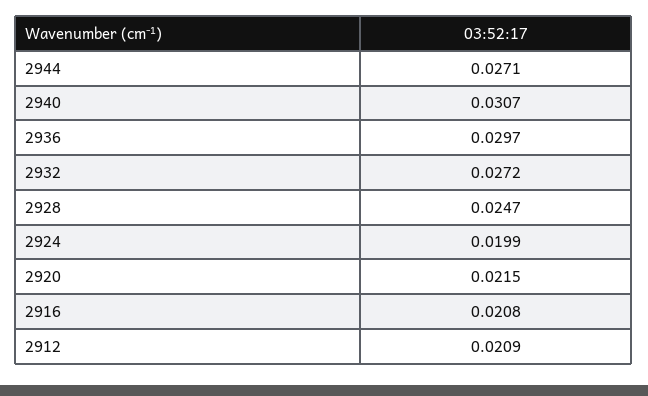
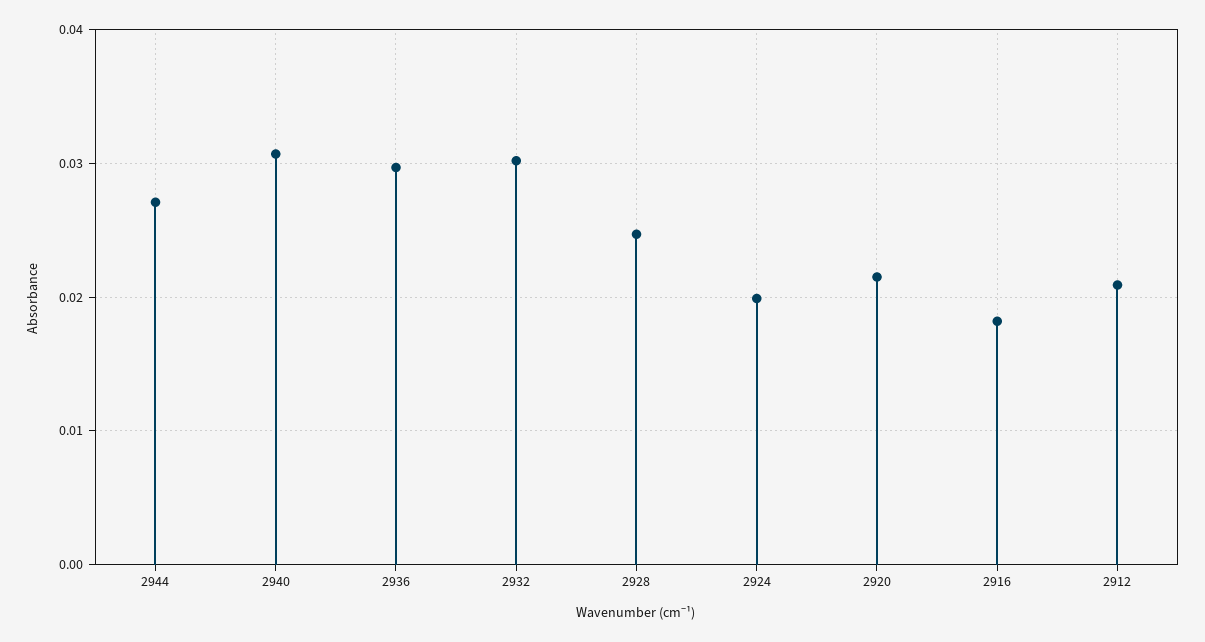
2932: 0.0272 -> 0.03
2916: 0.0208 -> 0.018

